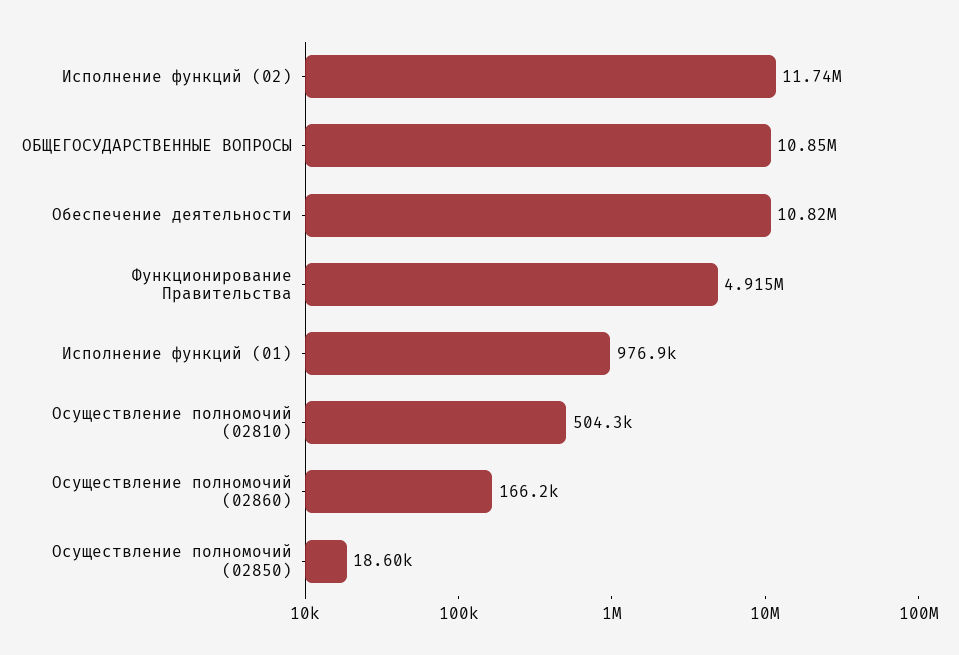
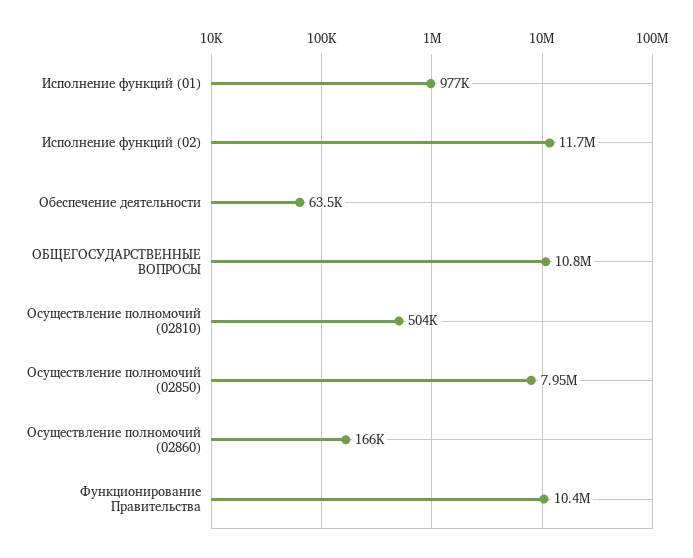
Обеспечение деятельности: 10820000 -> 63500
Функционирование Правительства: 4915000 -> 10400000
Осуществление полномочий (02850): 18600 -> 7950000

